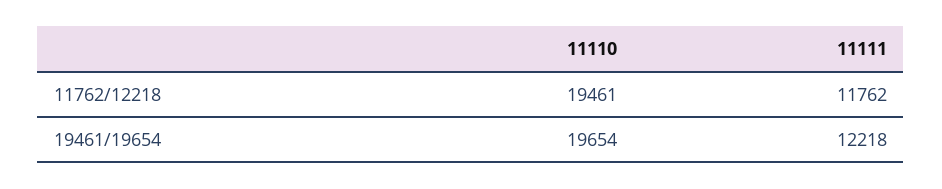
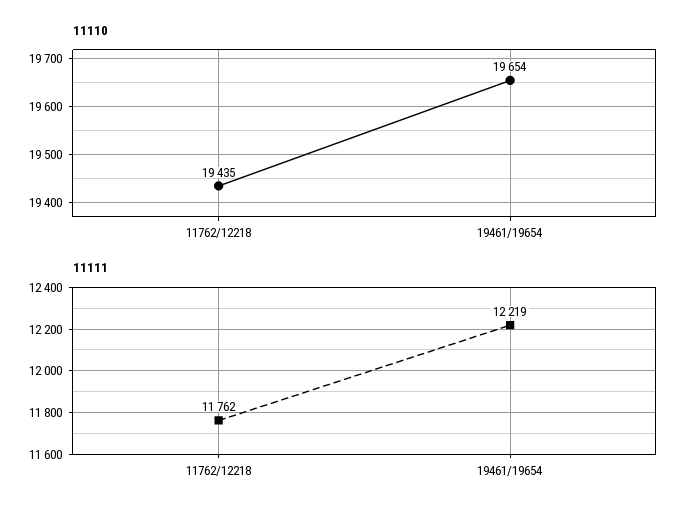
11110, 11762/12218: 19461 -> 19435
11111, 19461/19654: 12218 -> 12219

